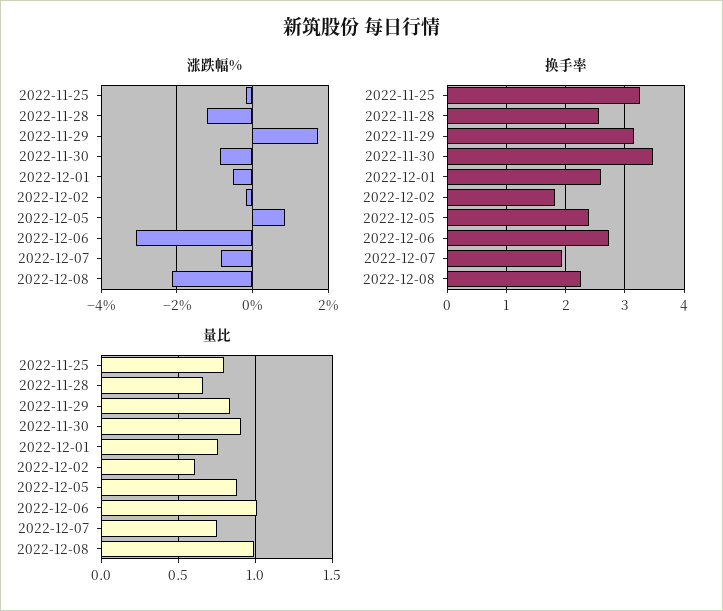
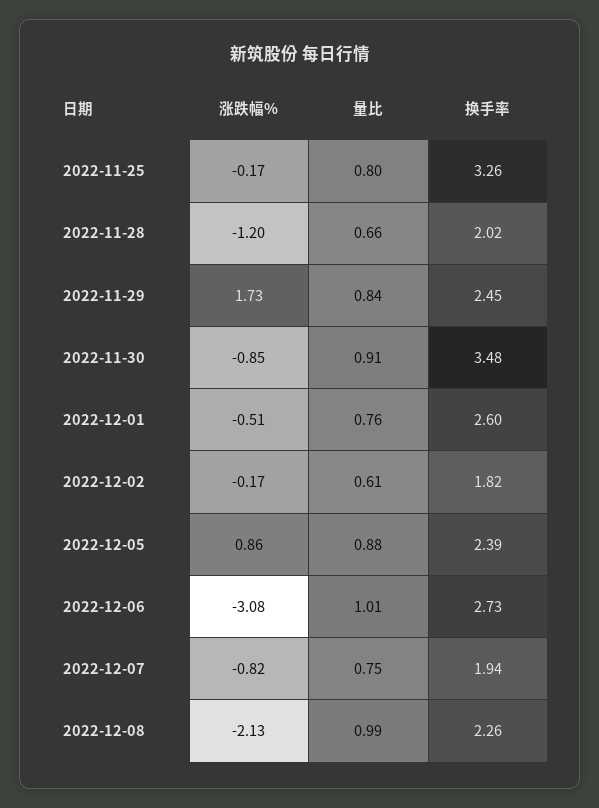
换手率, 2022-11-28: 2.6 -> 2.02
换手率, 2022-11-29: 3.2 -> 2.45

